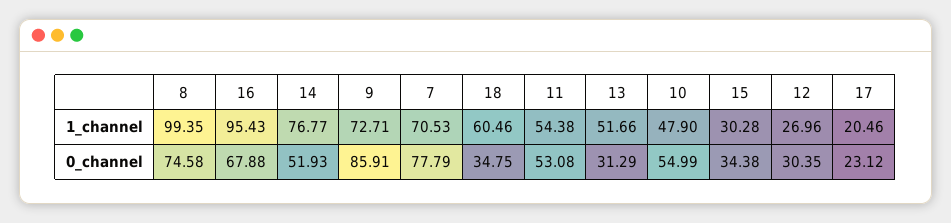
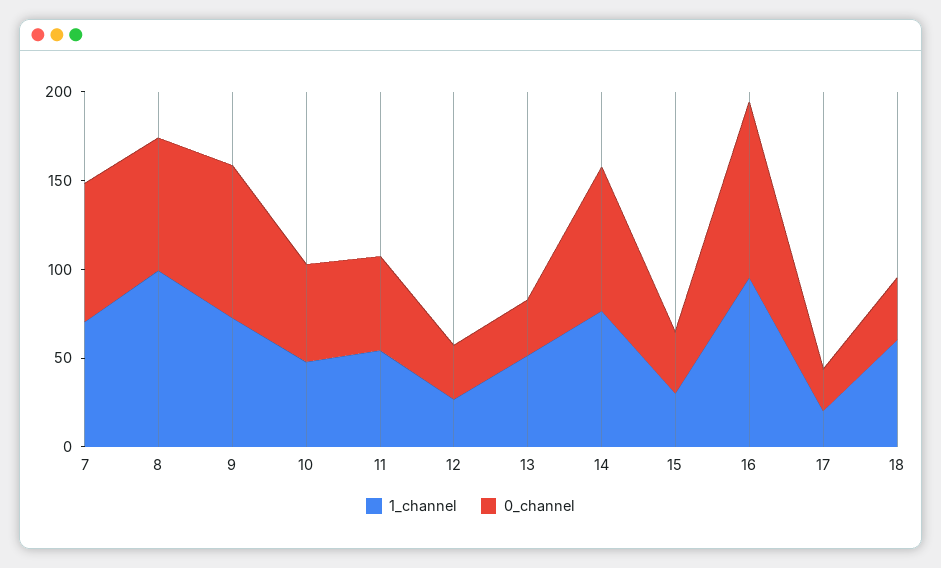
0_channel, 16: 67.88 -> 100
0_channel, 14: 51.93 -> 80

